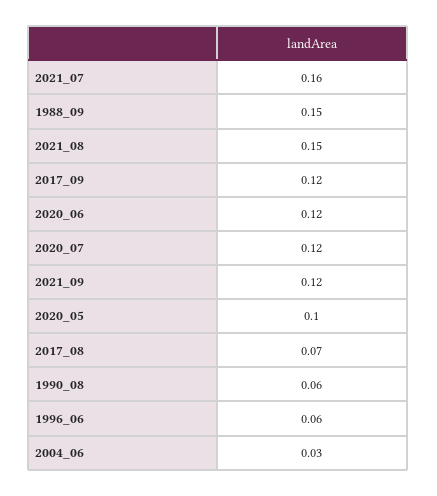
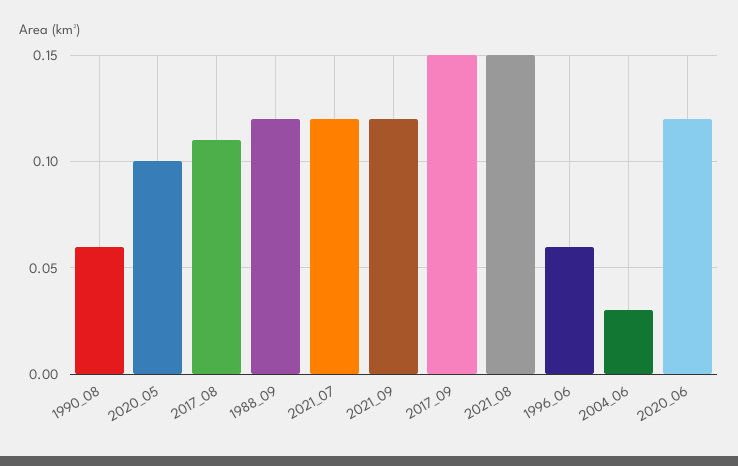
2021_07: 0.16 -> 0.12
1988_09: 0.15 -> 0.12
2017_09: 0.12 -> 0.15
2020_07: 0.12 -> none
2017_08: 0.07 -> 0.11

